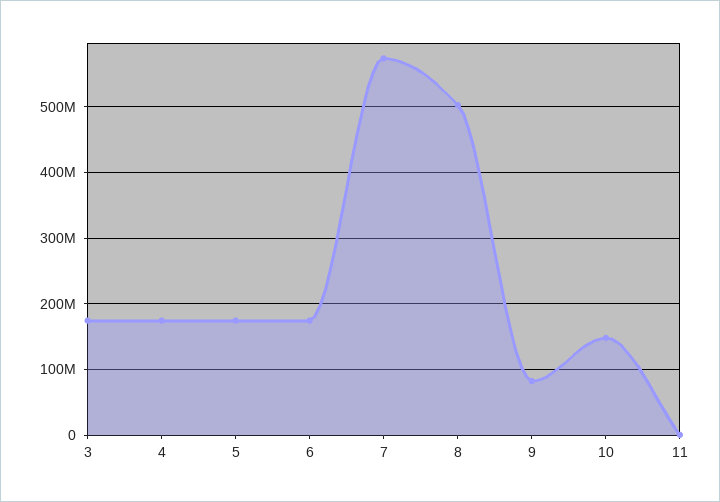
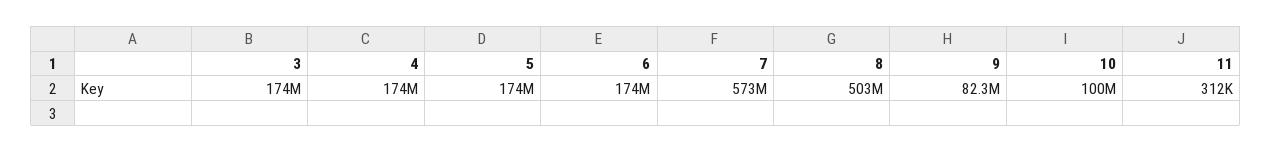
10: 150000000 -> 100000000

